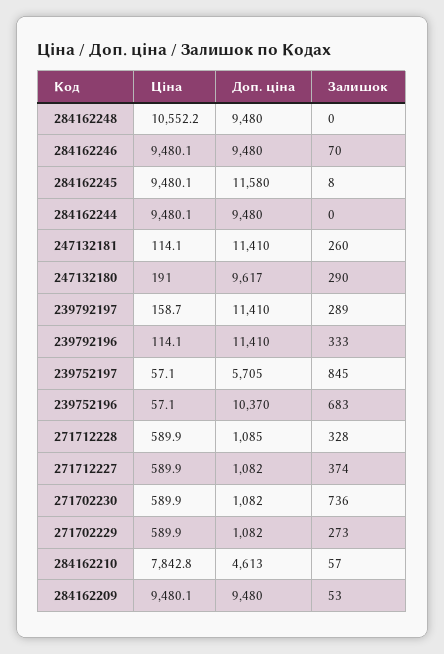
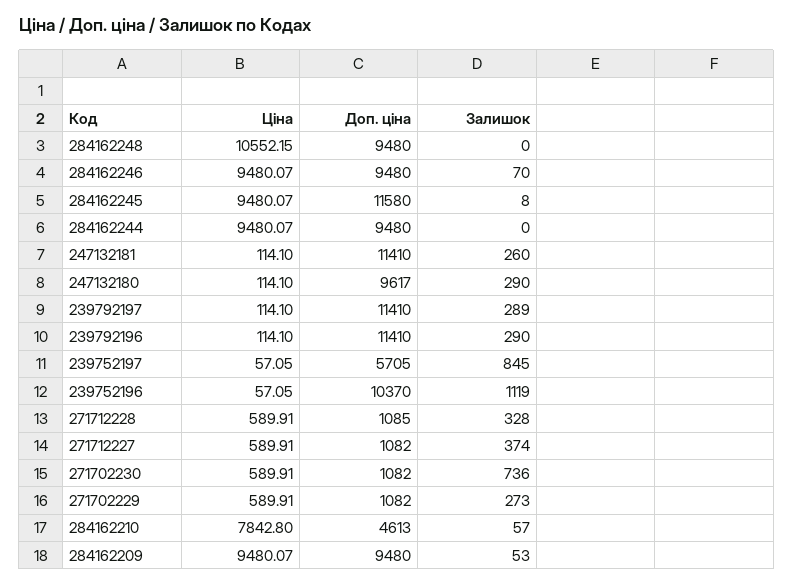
Ціна, 247132180: 191 -> 114.1
Ціна, 239792197: 158.7 -> 114.1
Залишок, 239792196: 333 -> 290
Залишок, 239752196: 683 -> 1119

